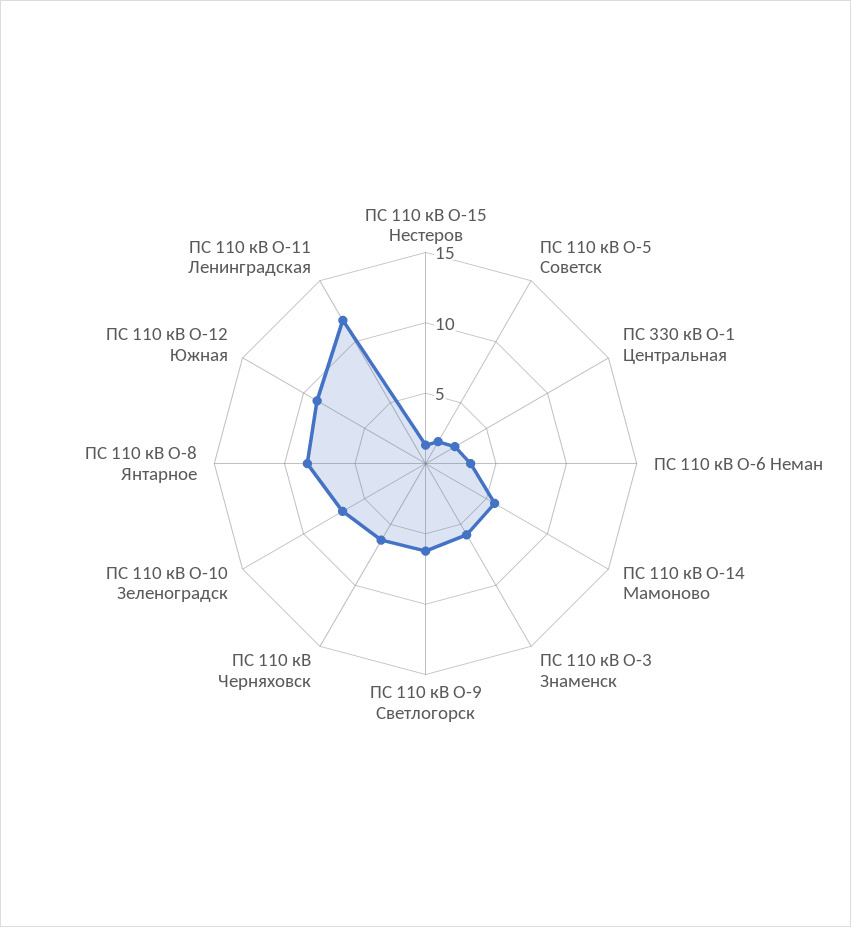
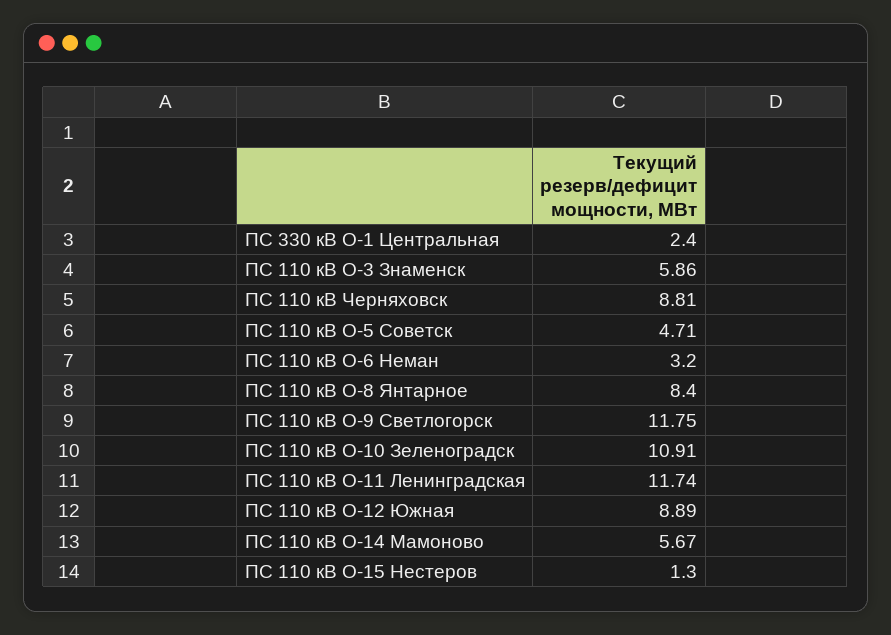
ПС 110 кВ О-5 Советск: 2 -> 4.71
ПС 110 кВ О-9 Светлогорск: 6 -> 11.75
ПС 110 кВ Черняховск: 6 -> 8.81
ПС 110 кВ О-10 Зеленоградск: 7 -> 10.91

